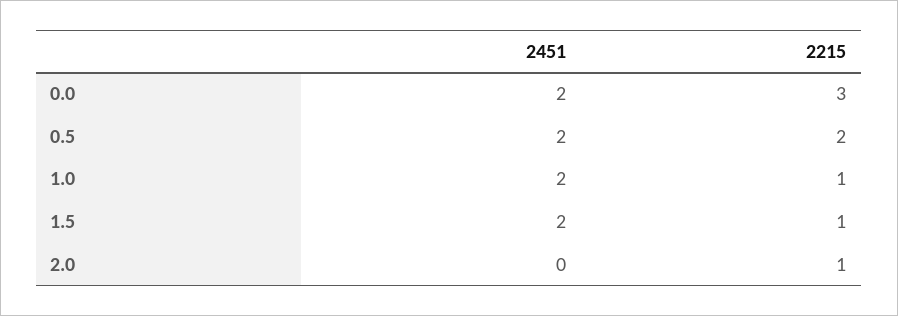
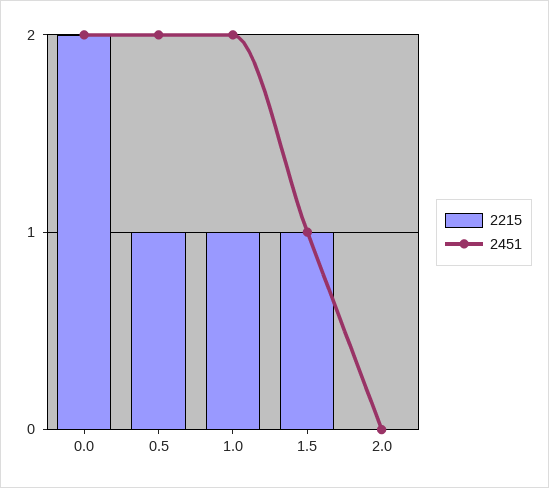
2215, 0.0: 3 -> 2
2215, 0.5: 2 -> 1
2451, 1.5: 2 -> 1
2215, 2.0: 1 -> 0

